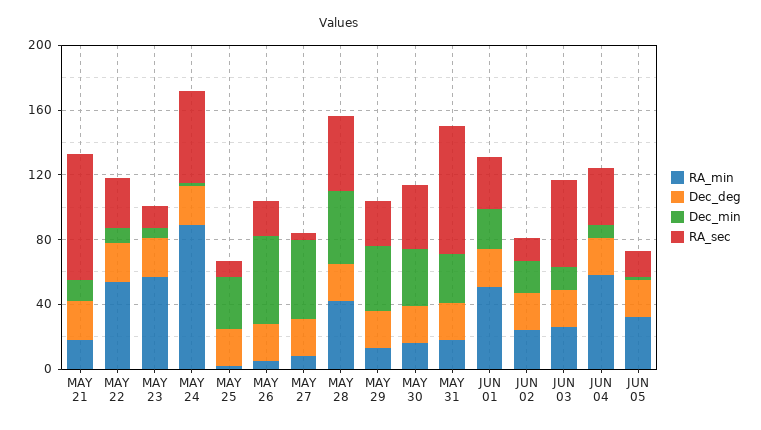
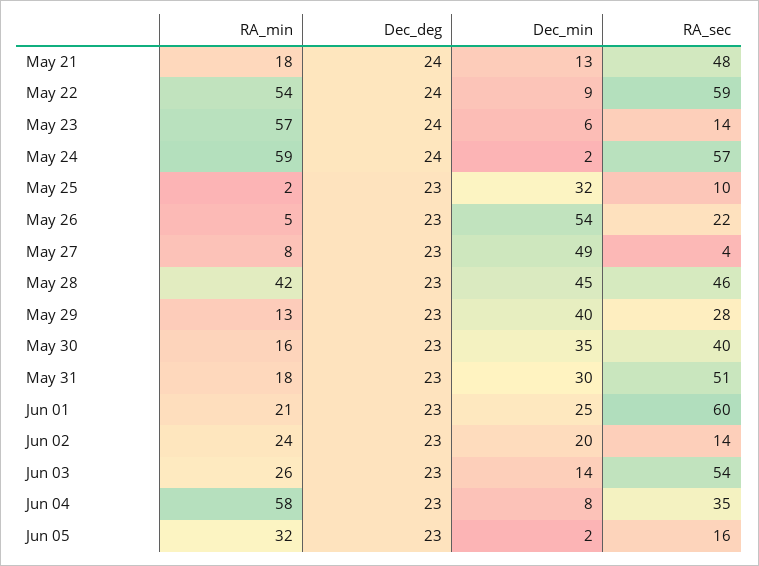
RA_sec, MAY 21: 80 -> 48
RA_sec, MAY 22: 30 -> 59
RA_min, MAY 24: 90 -> 59
RA_sec, MAY 31: 80 -> 51
RA_min, JUN 01: 50 -> 21
RA_sec, JUN 01: 30 -> 60

